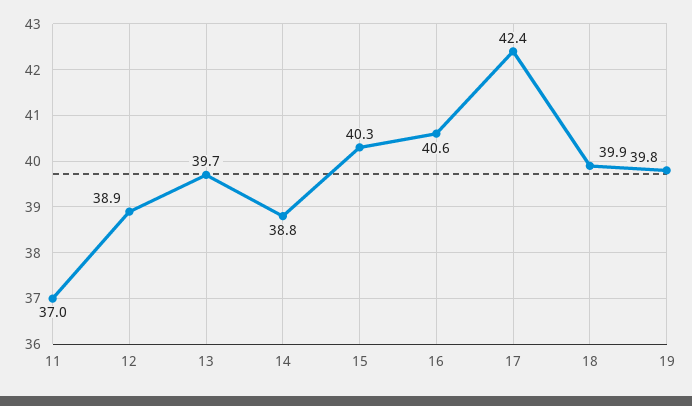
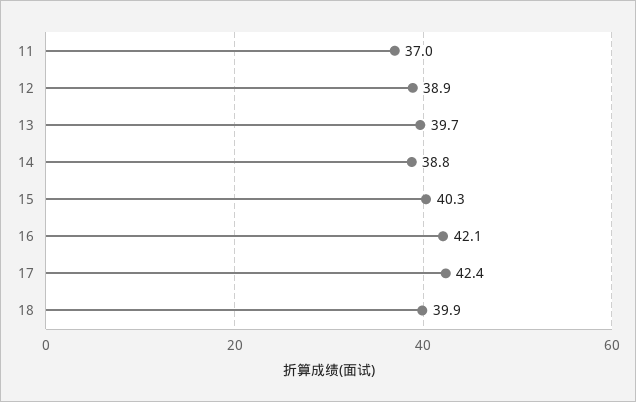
16: 40.6 -> 42.1
19: 39.8 -> none

